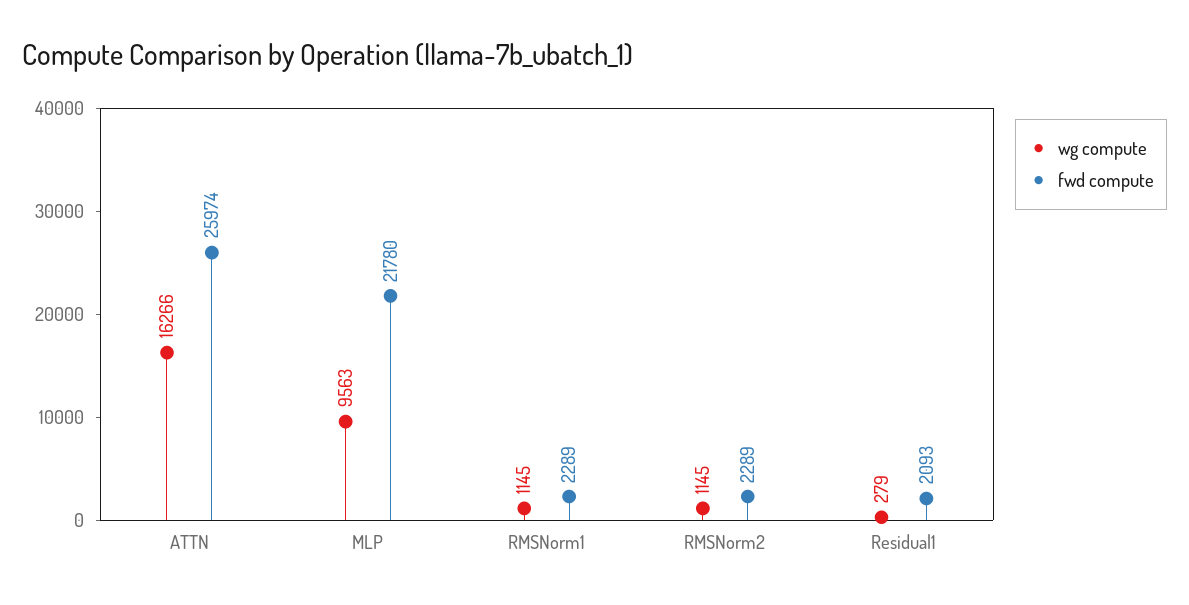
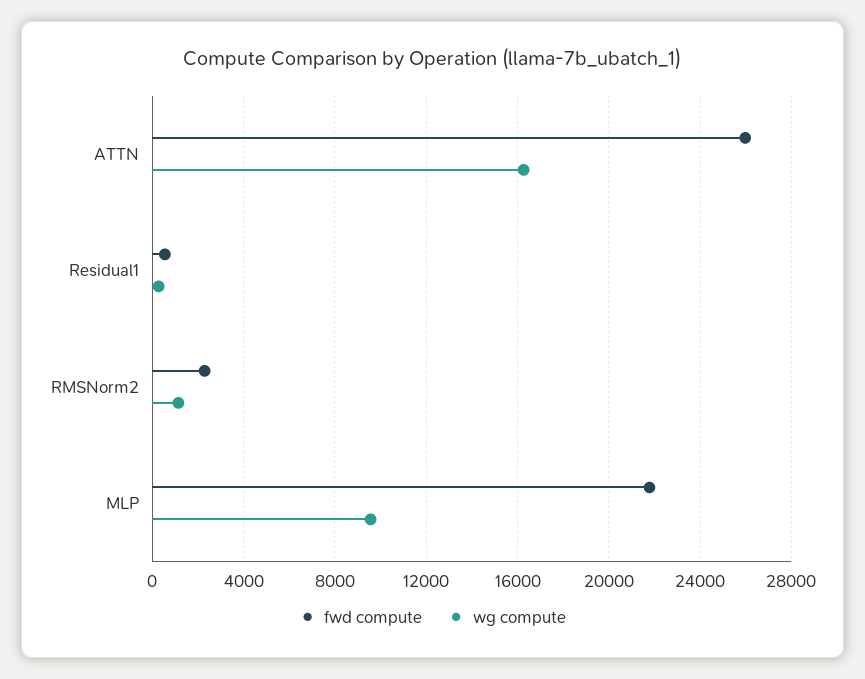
wg compute, RMSNorm1: 1145 -> none
fwd compute, RMSNorm1: 2289 -> none
fwd compute, Residual1: 2093 -> 500

